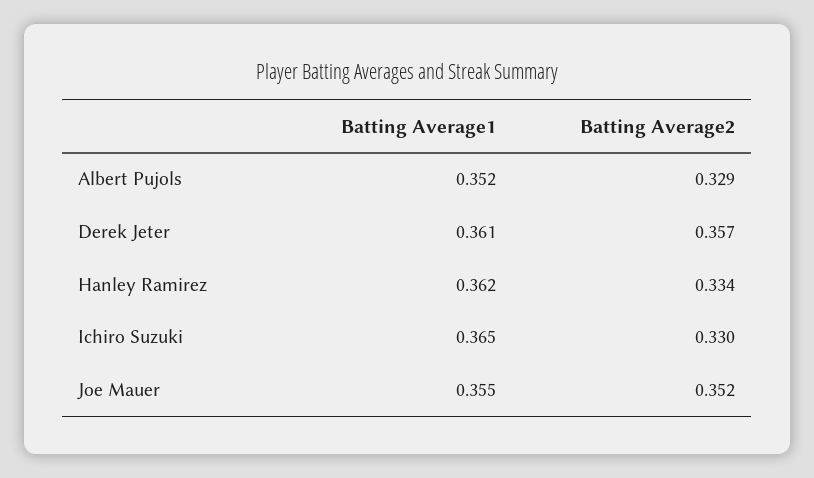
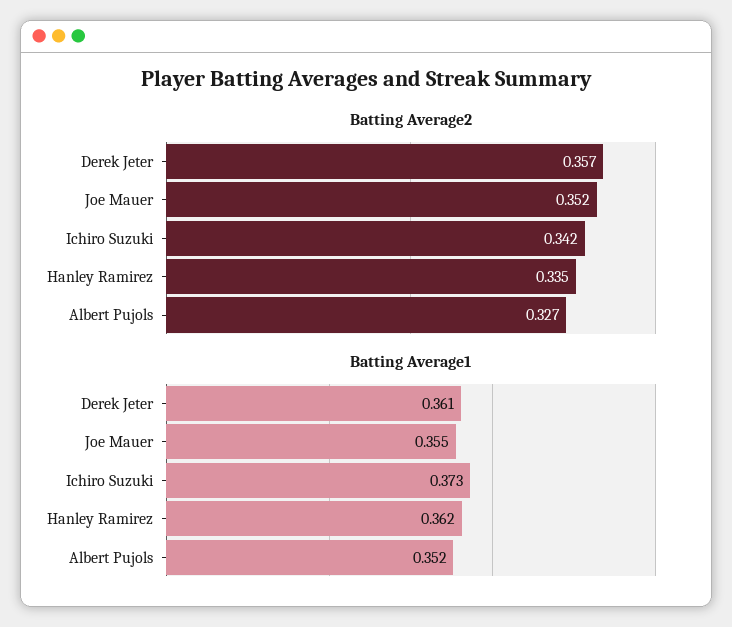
Batting Average2, Albert Pujols: 0.329 -> 0.327
Batting Average2, Hanley Ramirez: 0.334 -> 0.335
Batting Average1, Ichiro Suzuki: 0.365 -> 0.373
Batting Average2, Ichiro Suzuki: 0.33 -> 0.342

